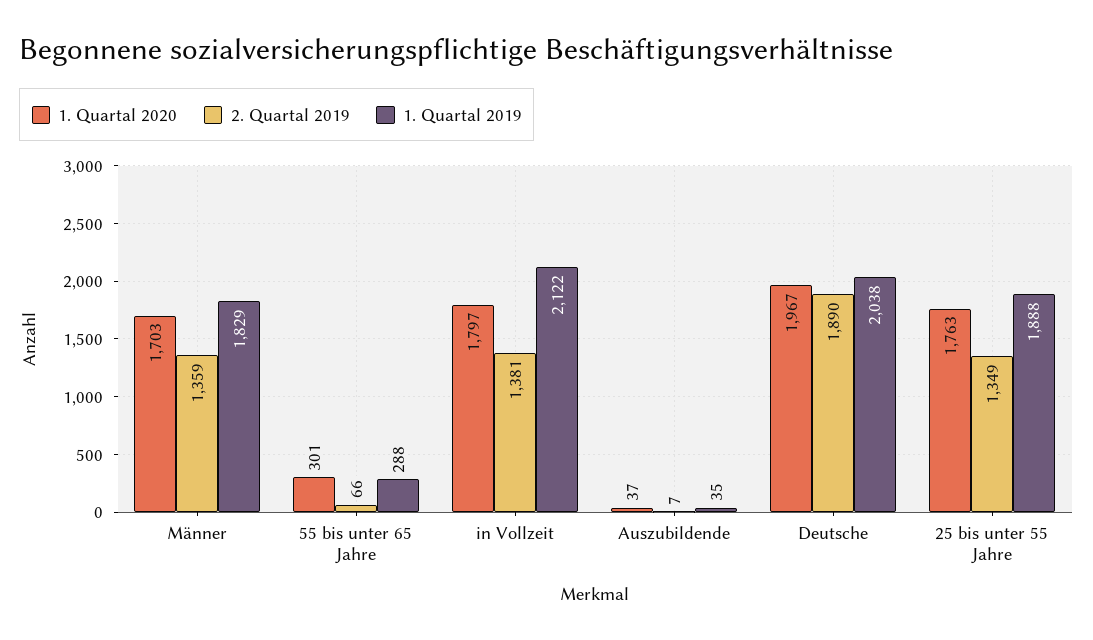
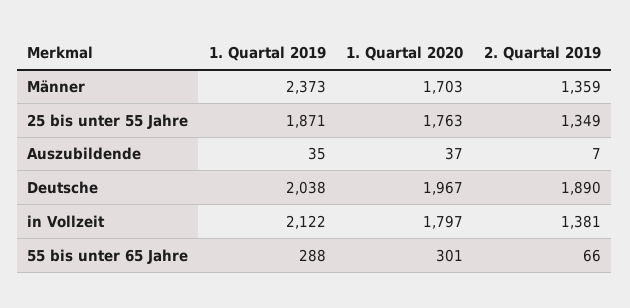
1. Quartal 2019, Männer: 1829 -> 2373
1. Quartal 2019, 25 bis unter 55 Jahre: 1888 -> 1871

